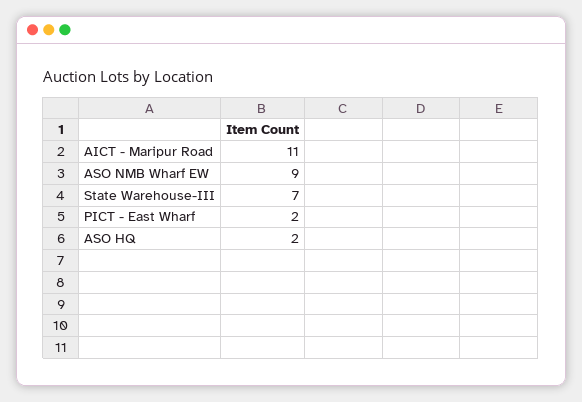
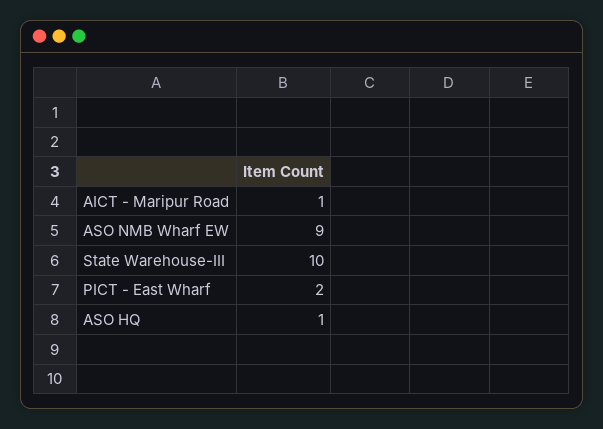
AICT - Maripur Road: 11 -> 1
State Warehouse-III: 7 -> 10
ASO HQ: 2 -> 1

